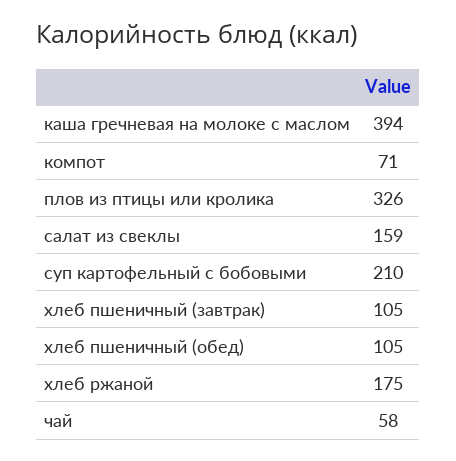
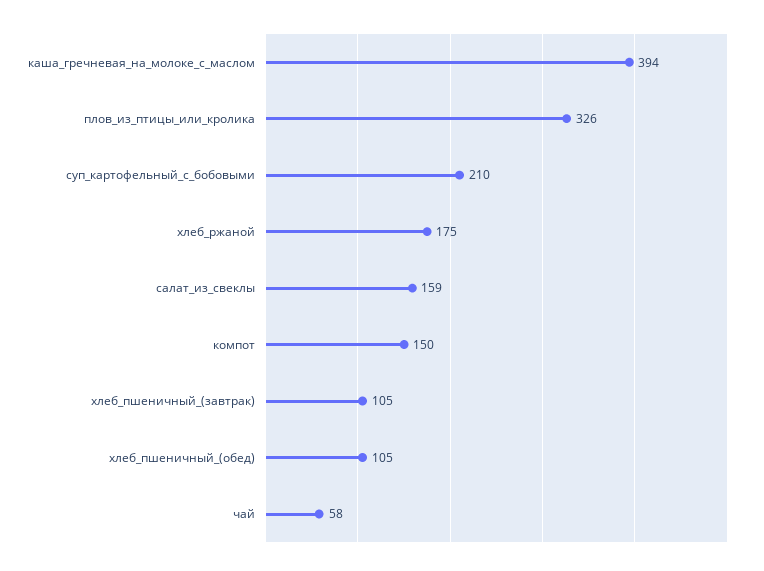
компот: 71 -> 150

